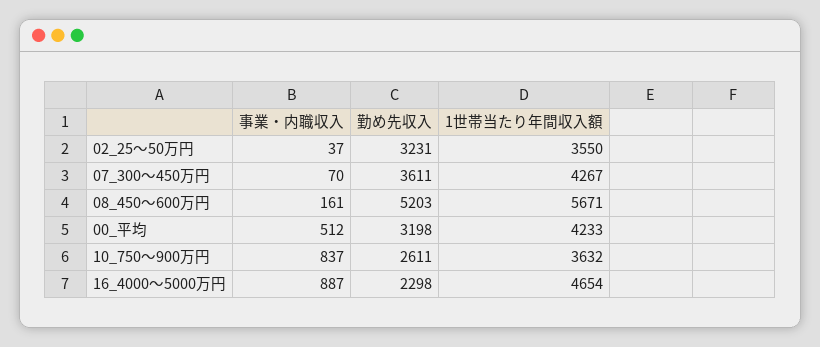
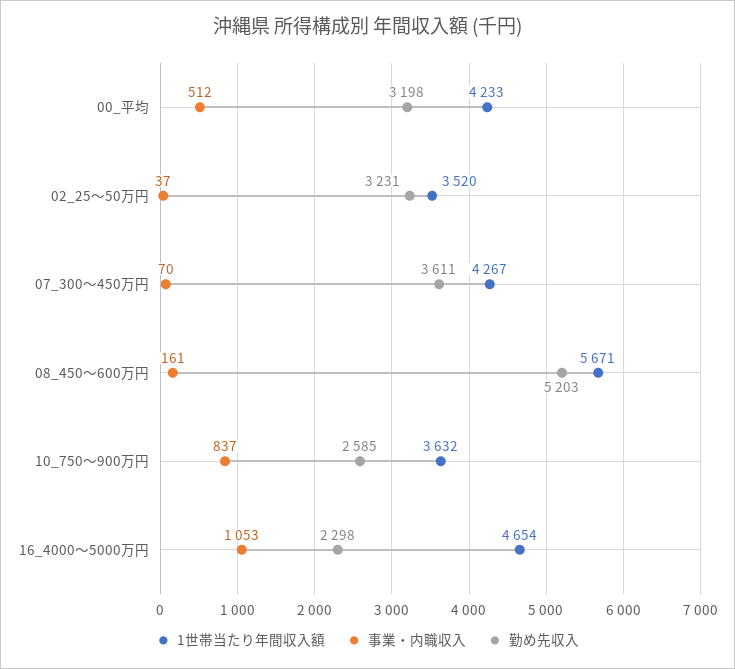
1世帯当たり年間収入額, 02_25～50万円: 3550 -> 3520
勤め先収入, 10_750～900万円: 2611 -> 2585
事業・内職収入, 16_4000～5000万円: 887 -> 1053

